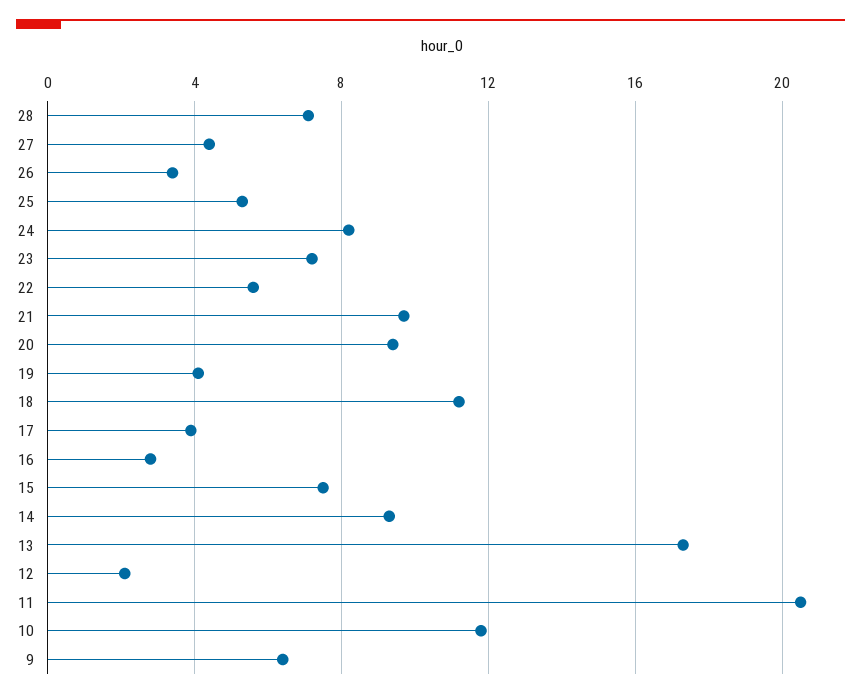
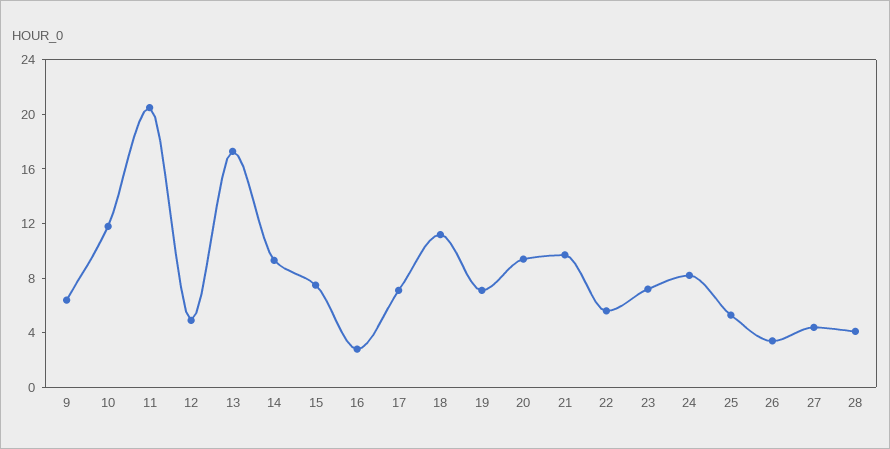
28: 7 -> 4
19: 4 -> 7
17: 4 -> 7
12: 2 -> 5

